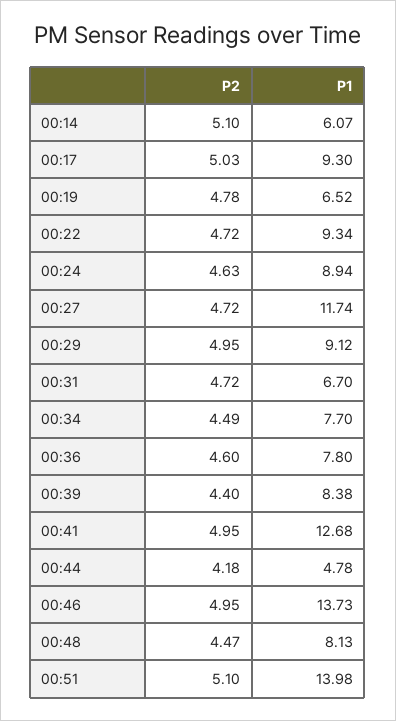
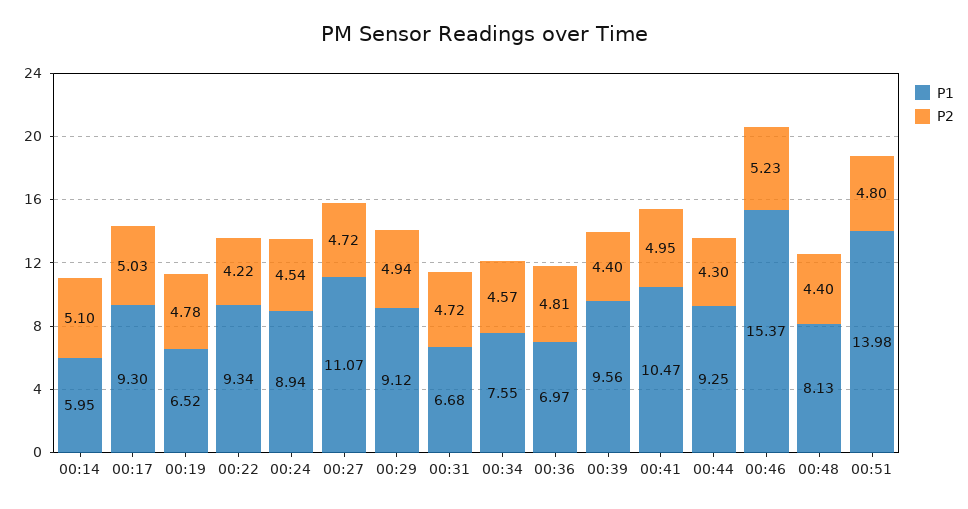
P1, 00:14: 6.07 -> 5.95
P2, 00:22: 4.72 -> 4.22
P2, 00:24: 4.63 -> 4.54
P1, 00:27: 11.74 -> 11.07
P2, 00:29: 4.95 -> 4.94
P1, 00:31: 6.7 -> 6.68
P2, 00:34: 4.49 -> 4.57
P1, 00:34: 7.7 -> 7.55
P2, 00:36: 4.6 -> 4.81
P1, 00:36: 7.8 -> 6.97
P1, 00:39: 8.38 -> 9.56
P1, 00:41: 12.68 -> 10.47
P2, 00:44: 4.18 -> 4.3
P1, 00:44: 4.78 -> 9.25
P2, 00:46: 4.95 -> 5.23
P1, 00:46: 13.73 -> 15.37
P2, 00:48: 4.47 -> 4.4
P2, 00:51: 5.1 -> 4.8

